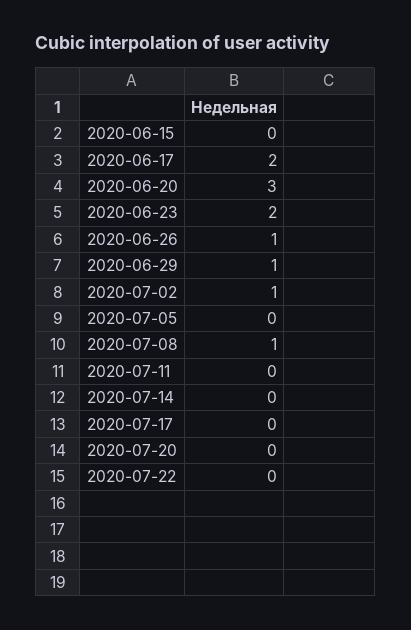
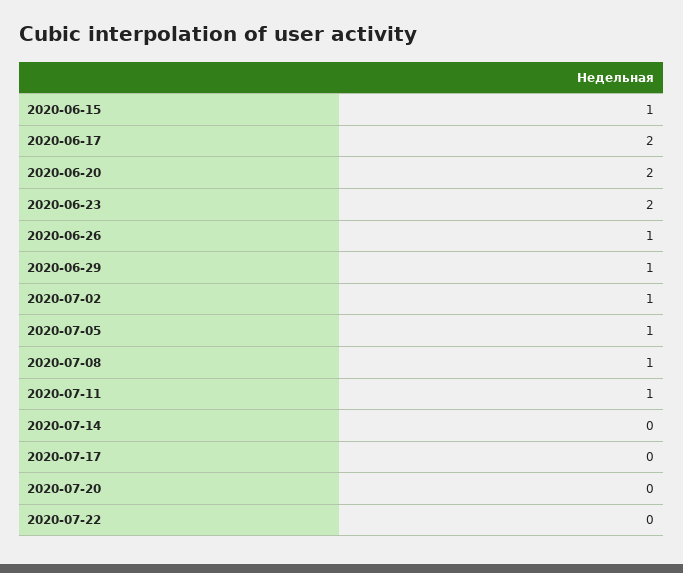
2020-06-15: 0 -> 1
2020-06-20: 3 -> 2
2020-07-05: 0 -> 1
2020-07-11: 0 -> 1

